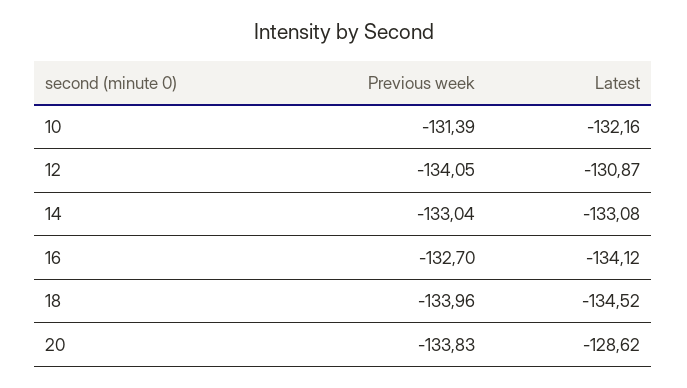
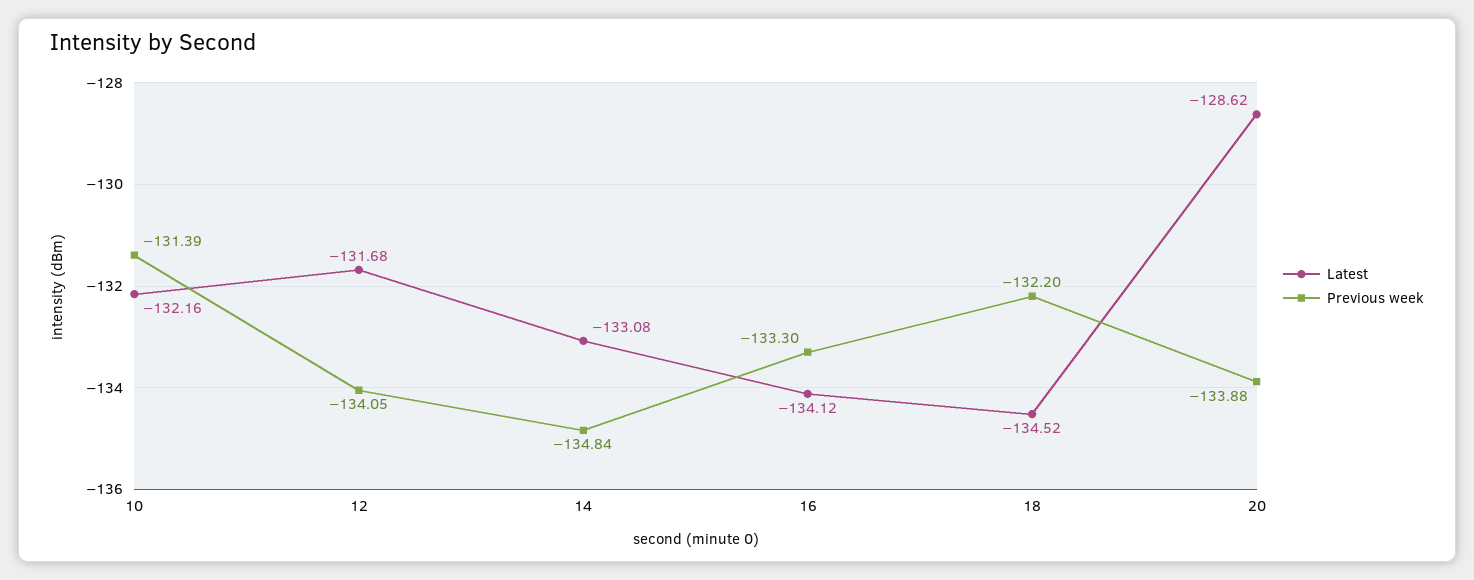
Latest, 12: -130.87 -> -131.68
Previous week, 14: -133.04 -> -134.84
Previous week, 16: -132.7 -> -133.3
Previous week, 18: -133.96 -> -132.2
Previous week, 20: -133.83 -> -133.88

